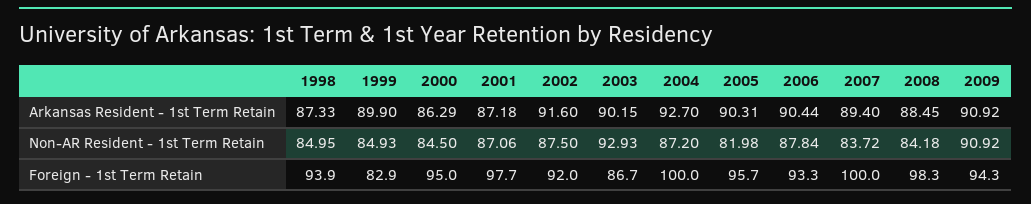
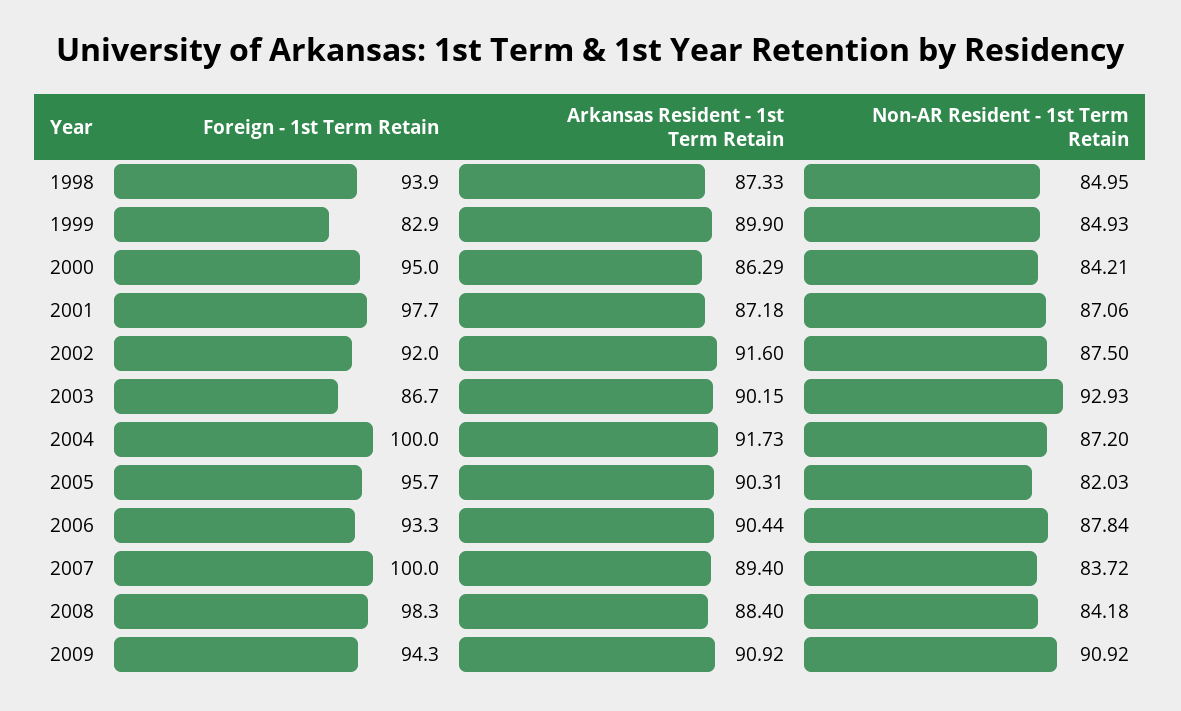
2004, Arkansas Resident - 1st Term Retain: 92.7 -> 91.73
2008, Arkansas Resident - 1st Term Retain: 88.45 -> 88.4
2000, Non-AR Resident - 1st Term Retain: 84.5 -> 84.21
2005, Non-AR Resident - 1st Term Retain: 81.98 -> 82.03

